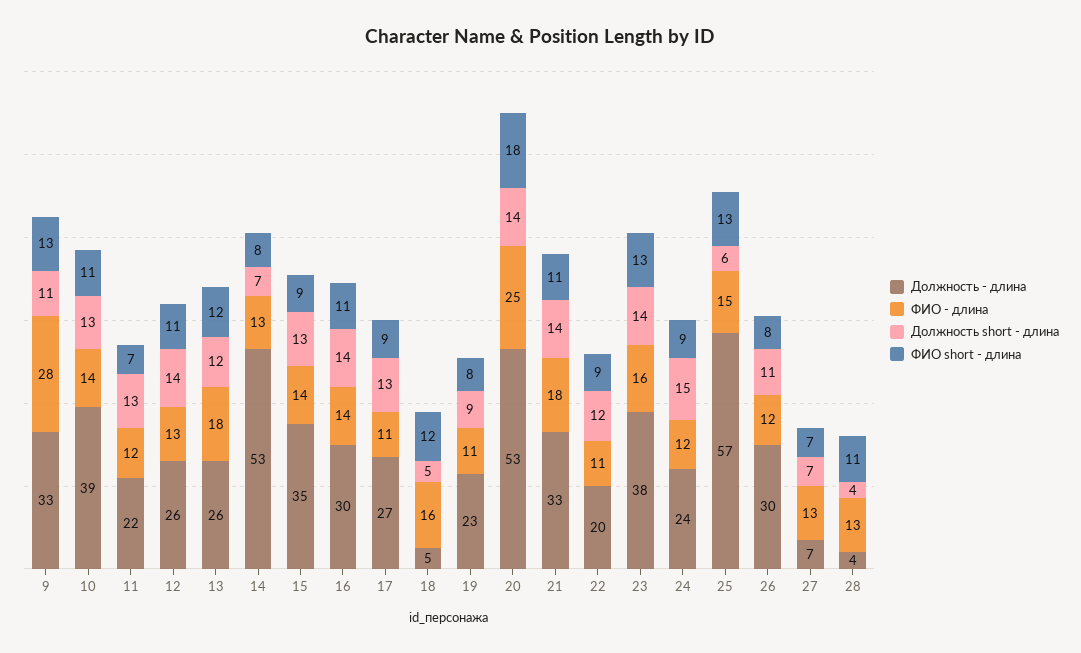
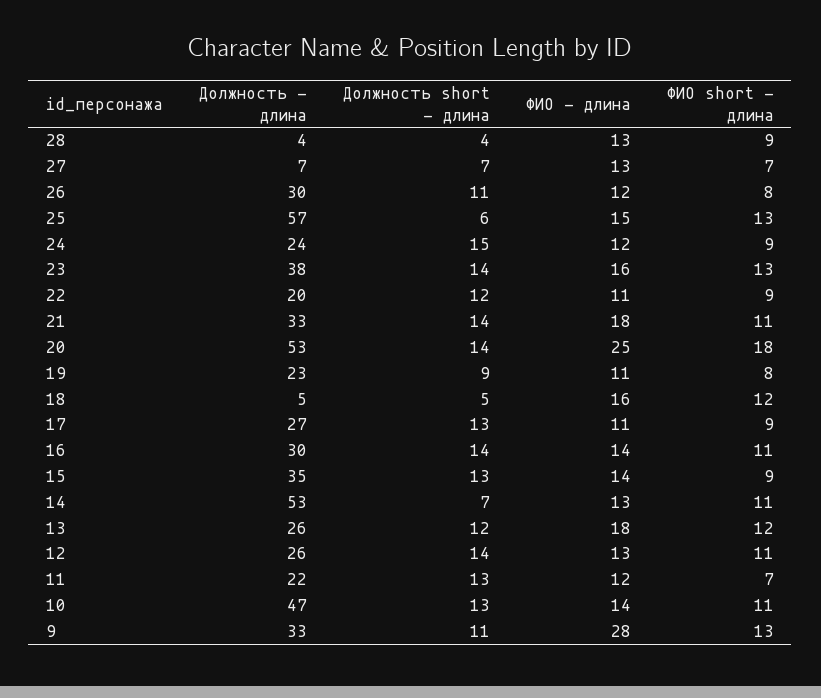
Должность - длина, 10: 39 -> 47
ФИО short - длина, 14: 8 -> 11
ФИО short - длина, 28: 11 -> 9

